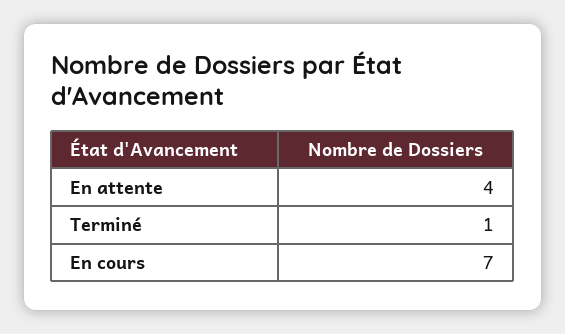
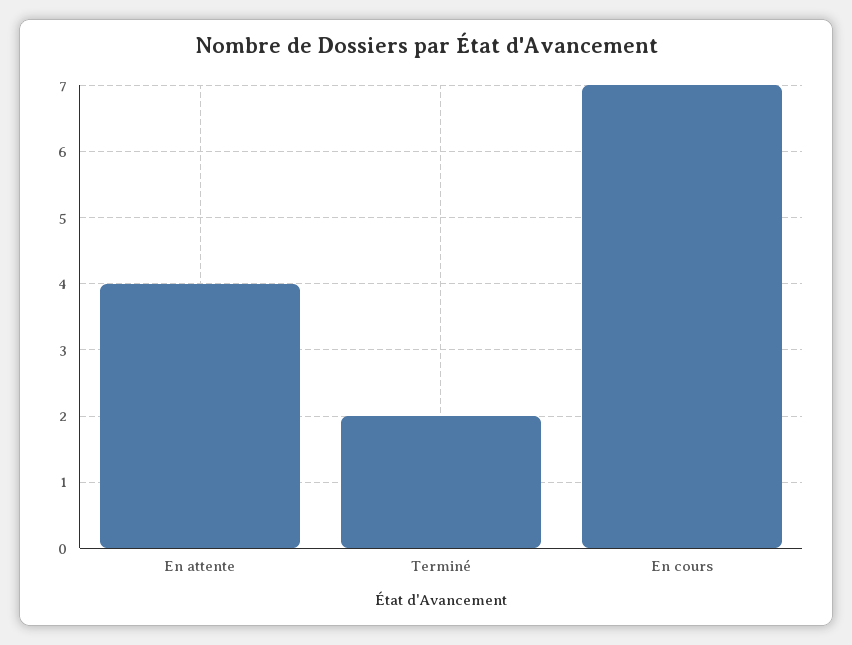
Terminé: 1 -> 2

